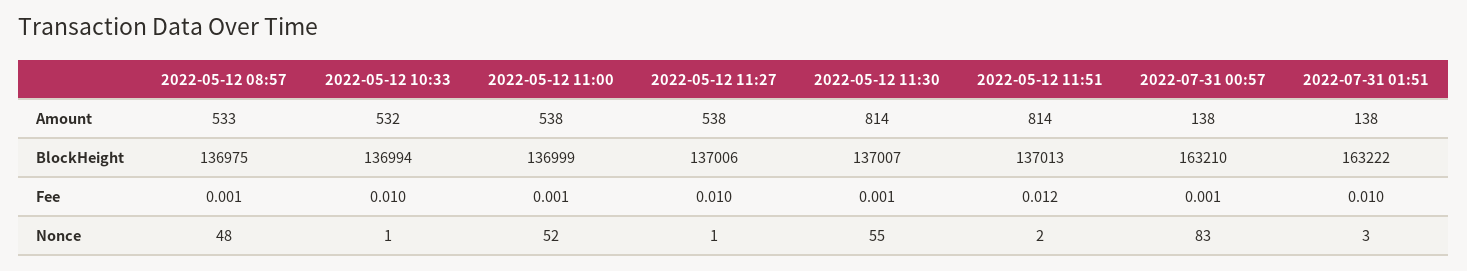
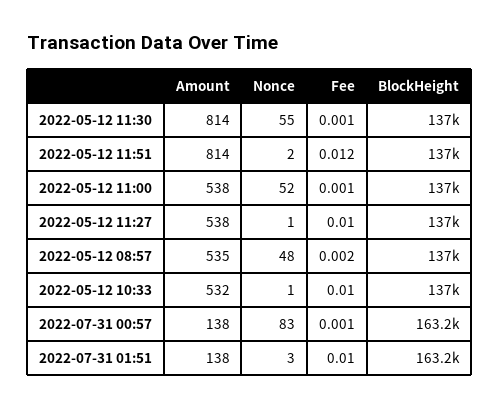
2022-05-12 08:57, Amount: 533 -> 535
2022-05-12 08:57, Fee: 0.001 -> 0.002

